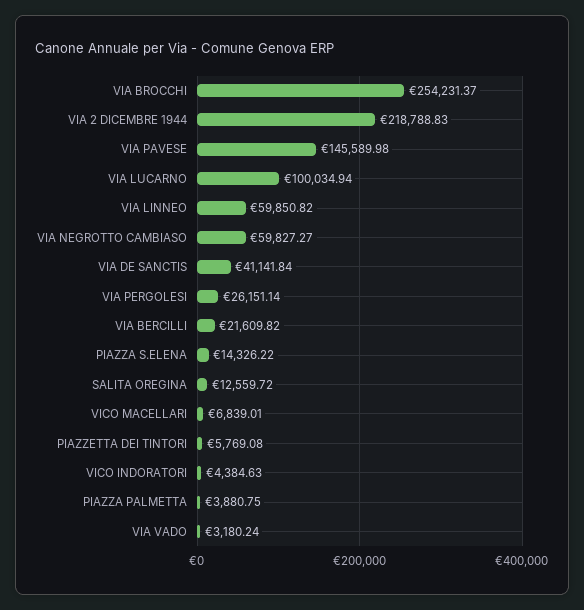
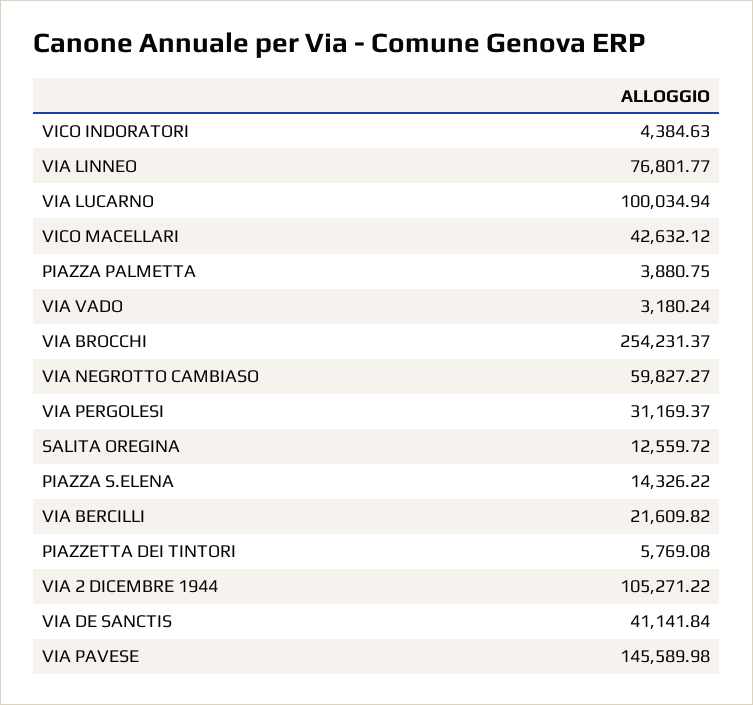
VIA 2 DICEMBRE 1944: 218788.83 -> 105271.22
VIA LINNEO: 59850.82 -> 76801.77
VIA PERGOLESI: 26151.14 -> 31169.37
VICO MACELLARI: 6839.01 -> 42632.12

